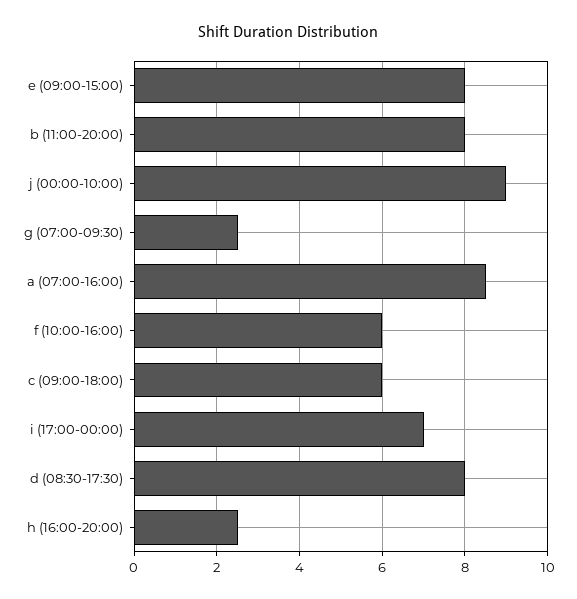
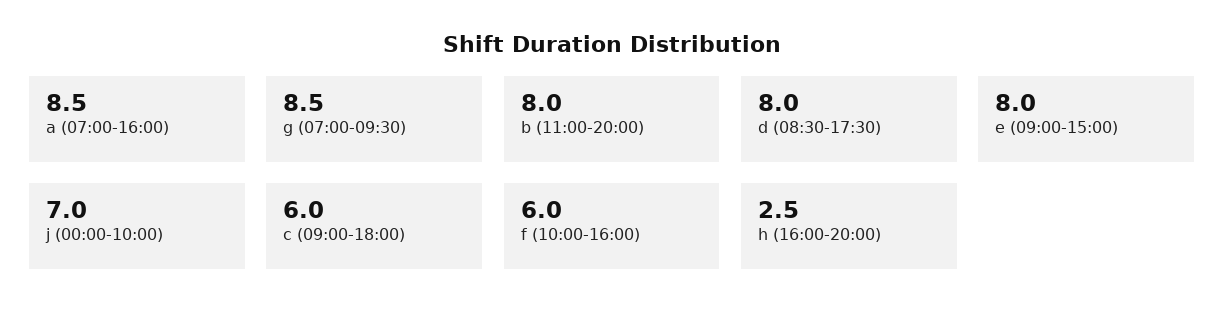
j (00:00-10:00): 9 -> 7
g (07:00-09:30): 2.5 -> 8.5
i (17:00-00:00): 7 -> none

